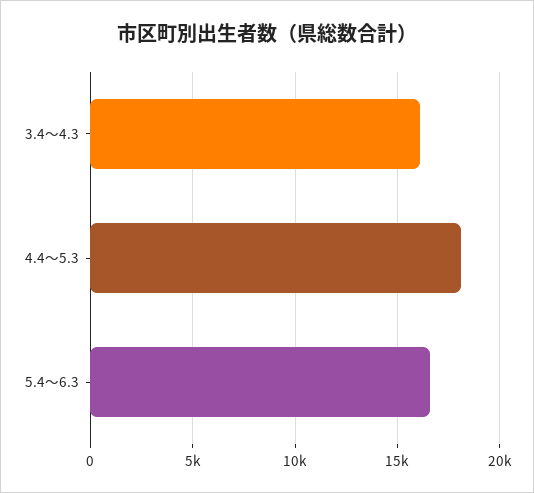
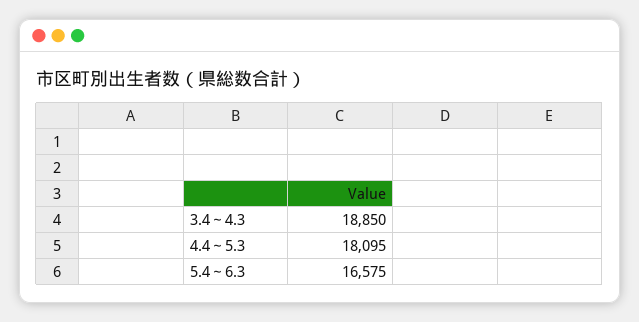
3.4～4.3: 16000 -> 18850

